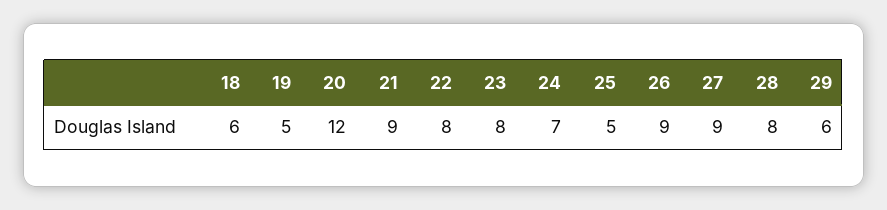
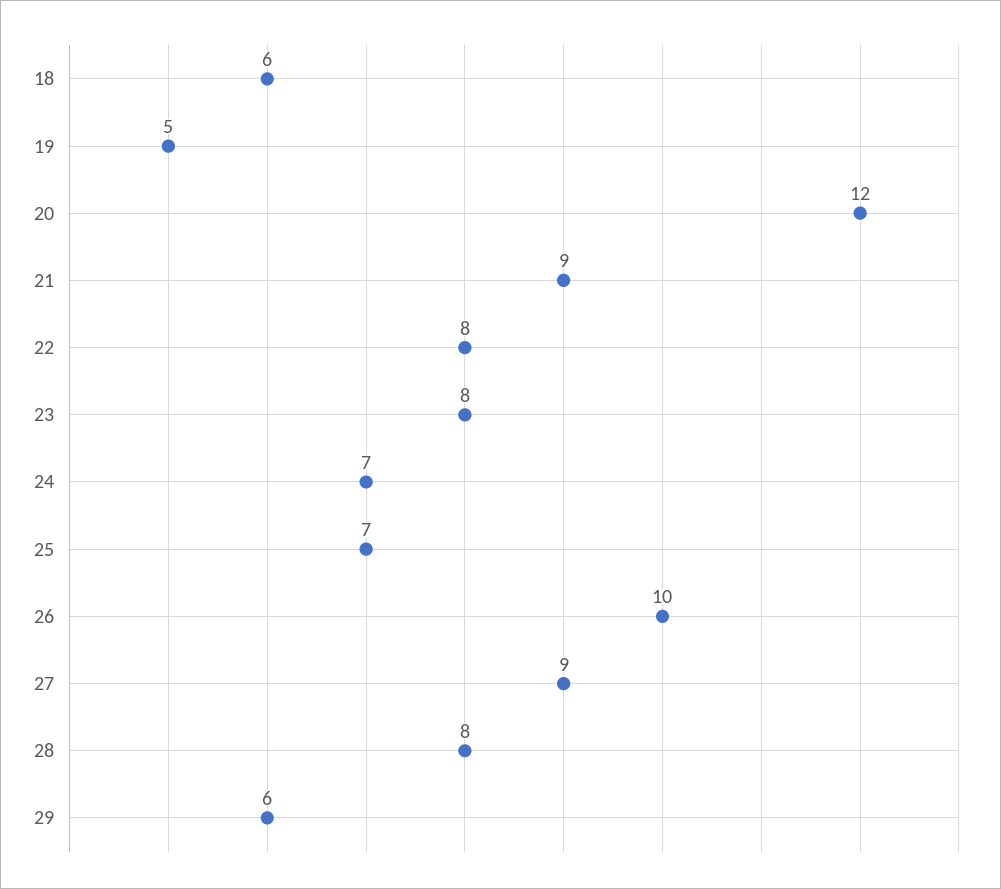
25: 5 -> 7
26: 9 -> 10

